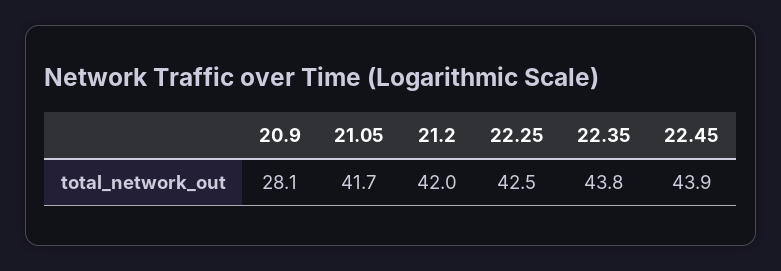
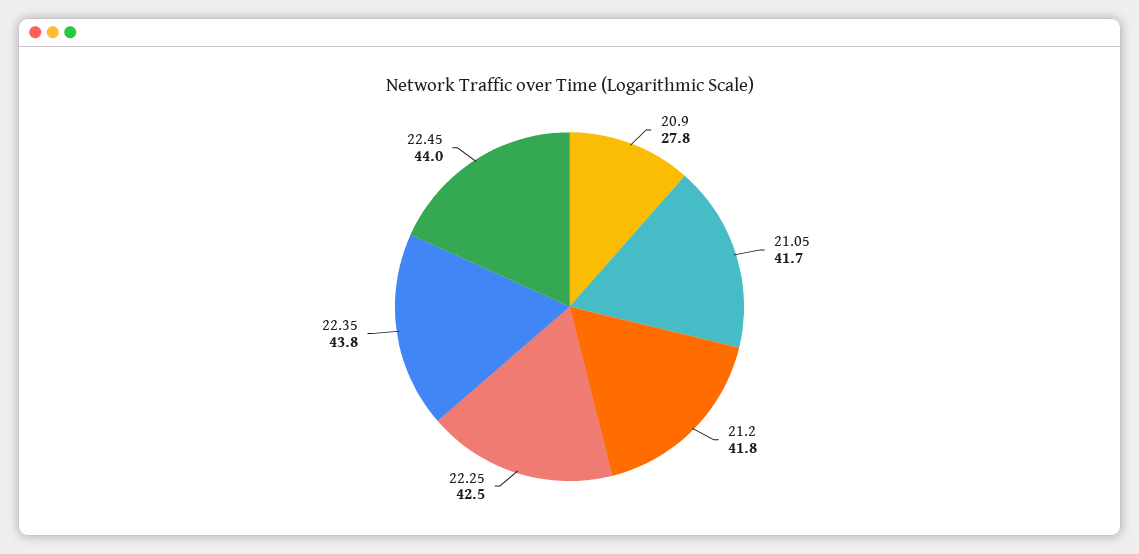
20.9: 28.1 -> 27.8
21.2: 42 -> 41.8
22.45: 43.9 -> 44

